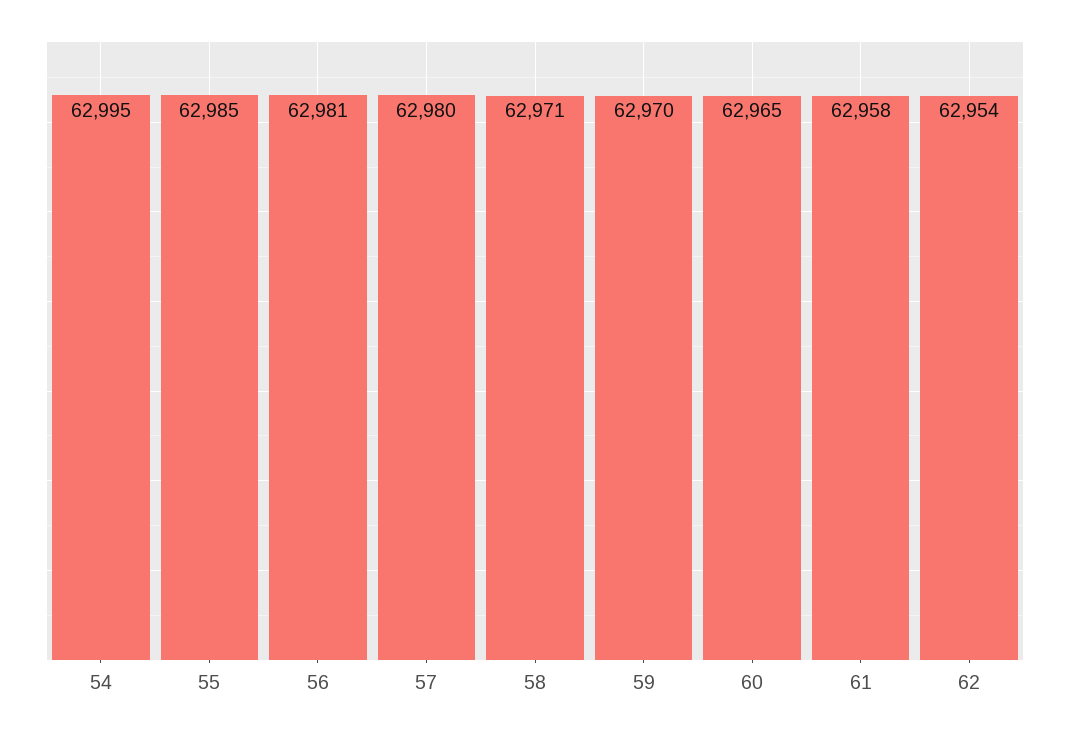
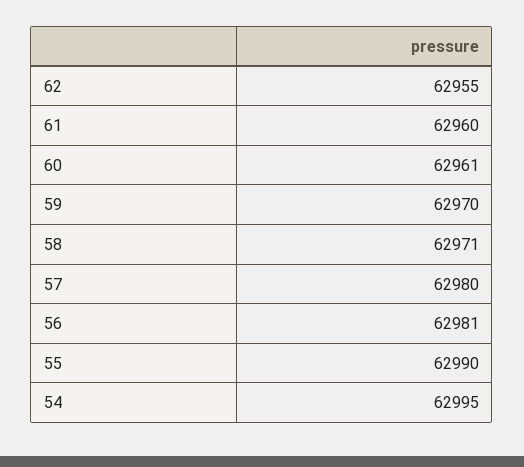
55: 62985 -> 62990
60: 62965 -> 62961
61: 62958 -> 62960
62: 62954 -> 62955

